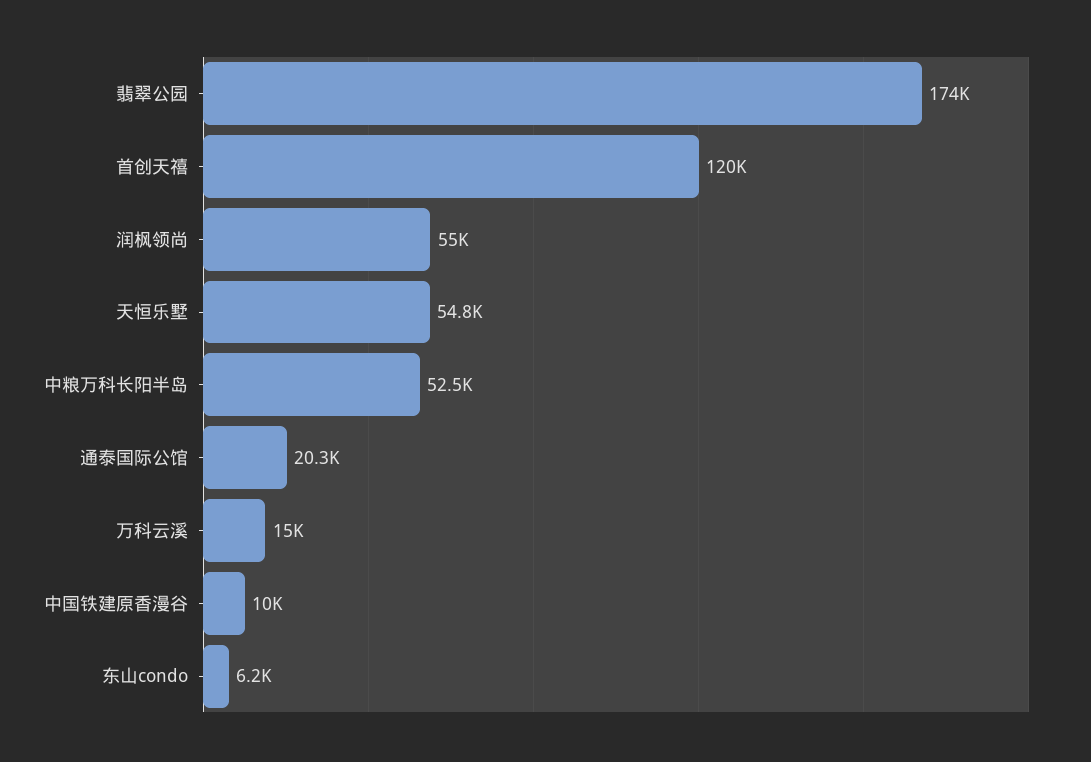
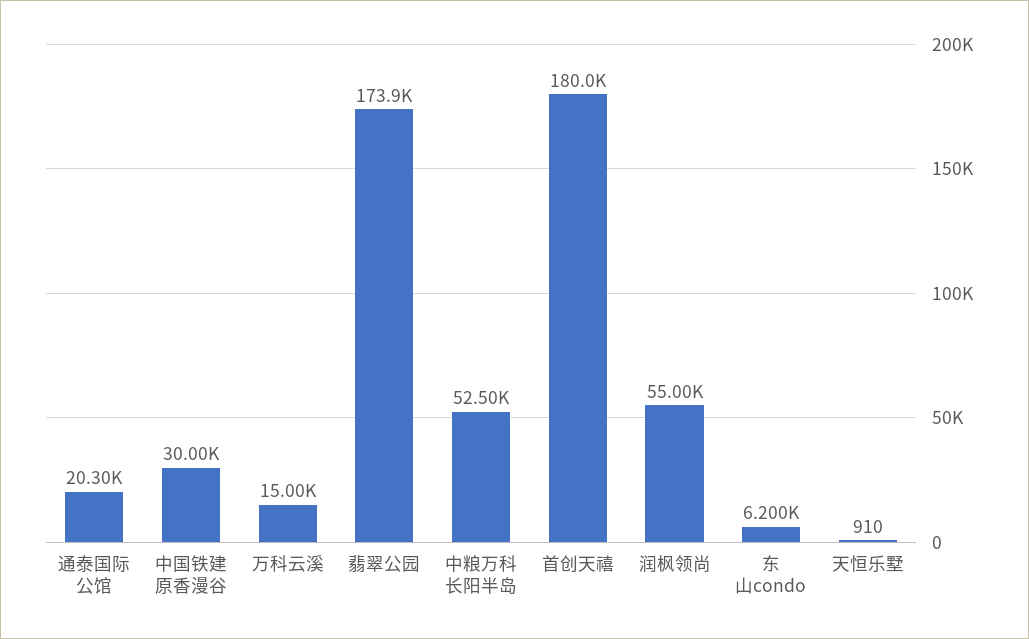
首创天禧: 120000 -> 180000
天恒乐墅: 54800 -> 910
中国铁建原香漫谷: 10000 -> 30000

